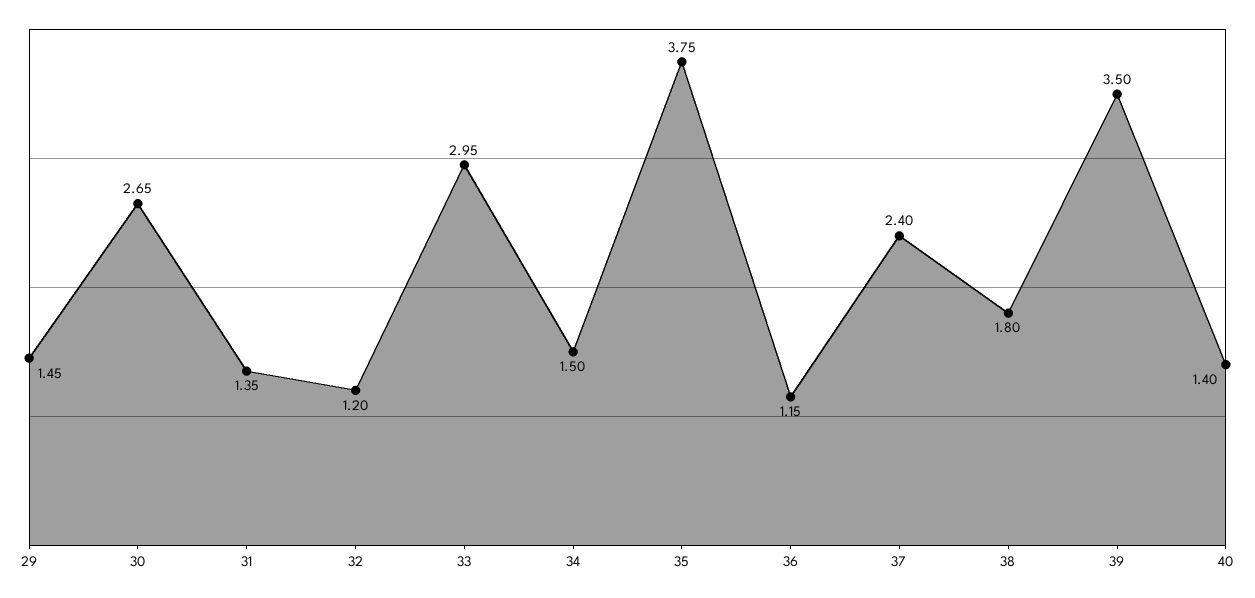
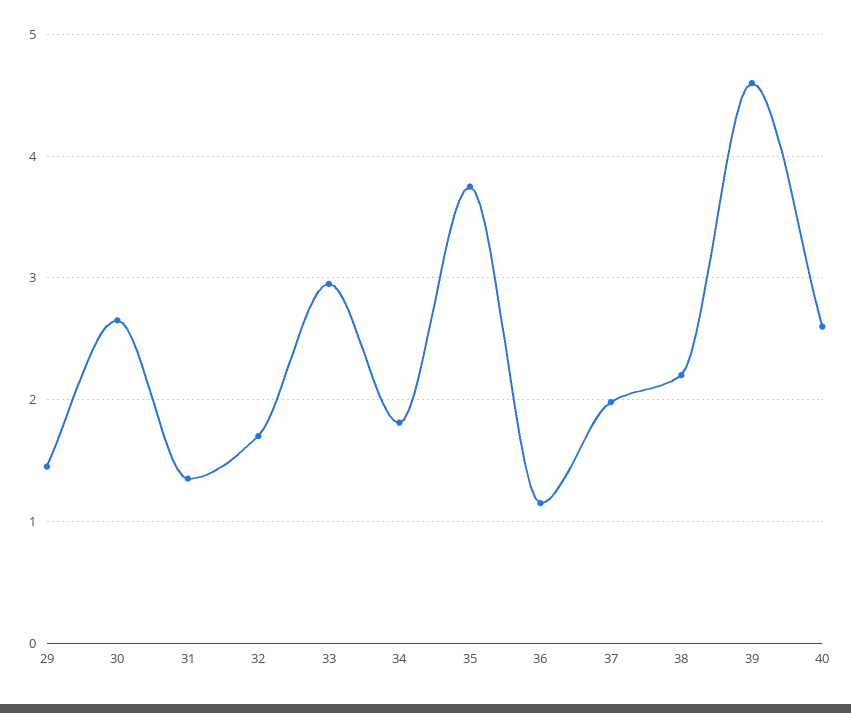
32: 1.2 -> 1.7
34: 1.5 -> 1.8
37: 2.4 -> 2
38: 1.8 -> 2.2
39: 3.5 -> 4.6
40: 1.4 -> 2.6

